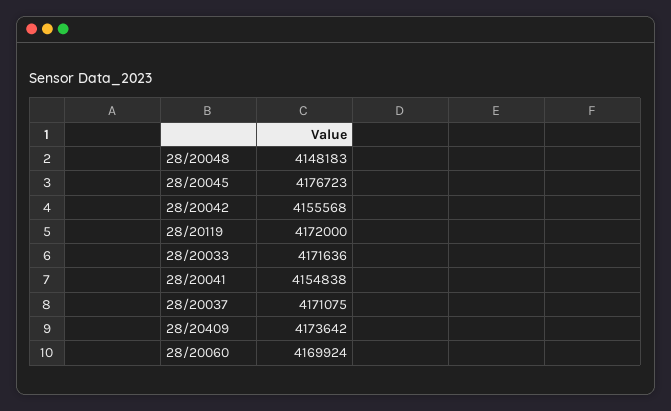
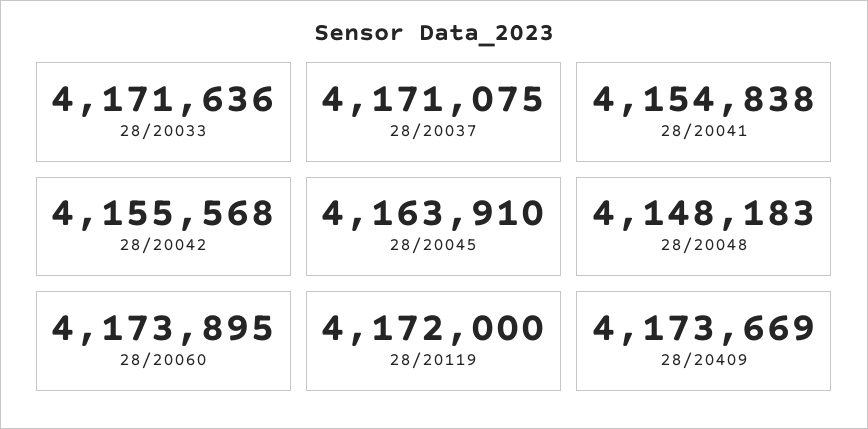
28/20045: 4176723 -> 4163910
28/20409: 4173642 -> 4173669
28/20060: 4169924 -> 4173895

